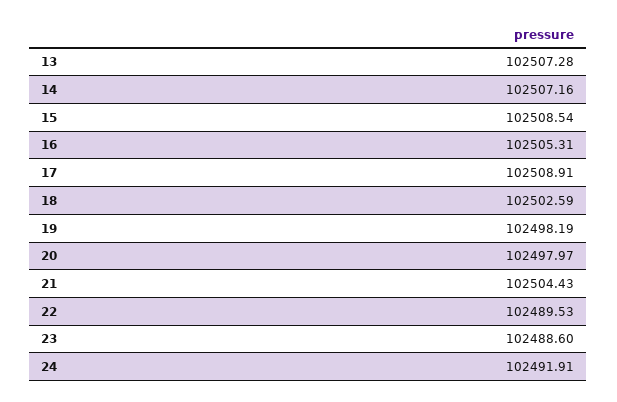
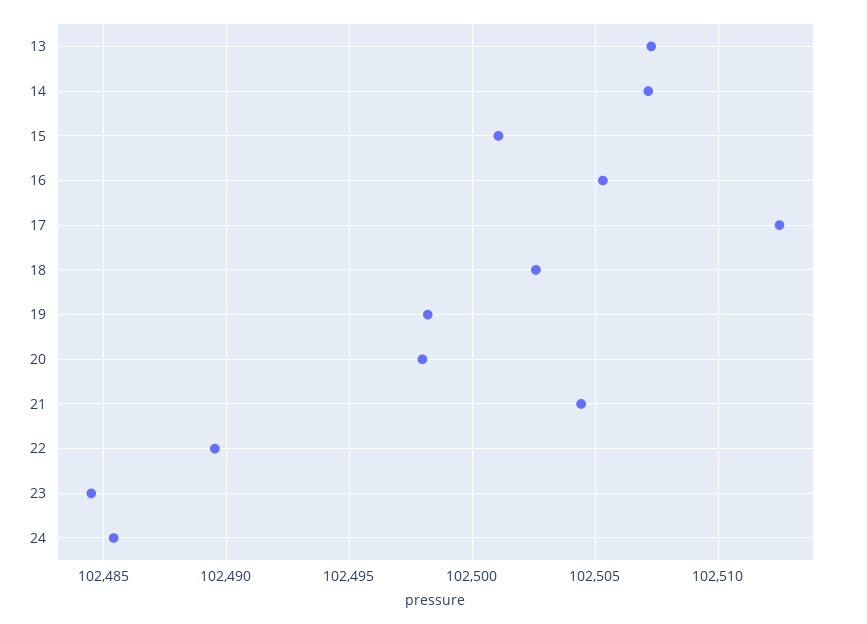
15: 102508.54 -> 102501
17: 102508.91 -> 102512.5
23: 102488.6 -> 102484.5
24: 102491.91 -> 102485.5

